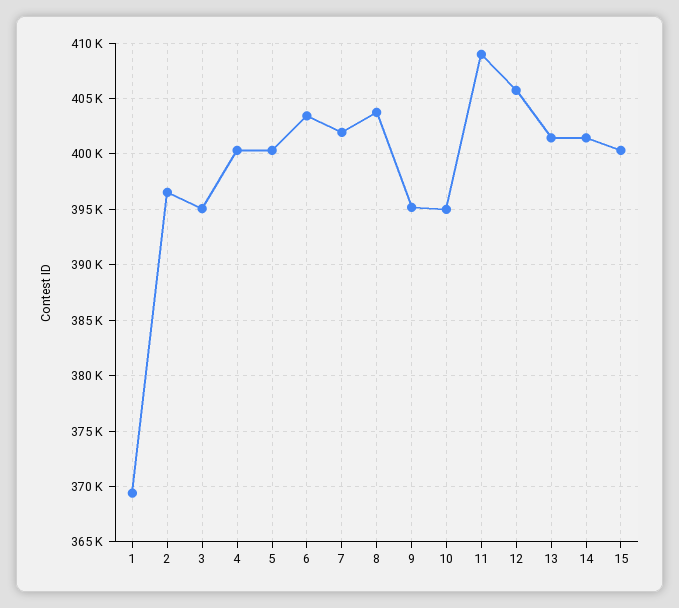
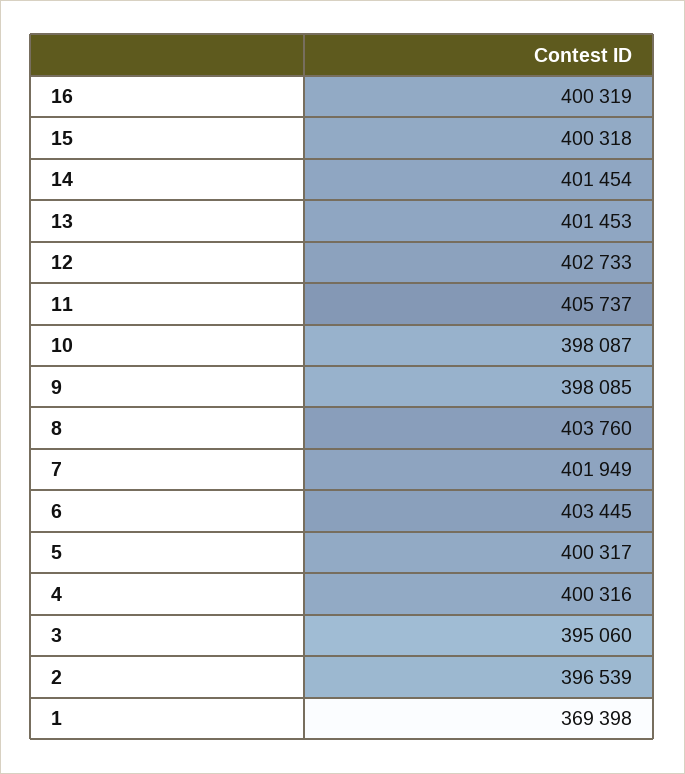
9: 395000 -> 398085
10: 395000 -> 398087
11: 409000 -> 405737
12: 406000 -> 402733
16: none -> 400319

